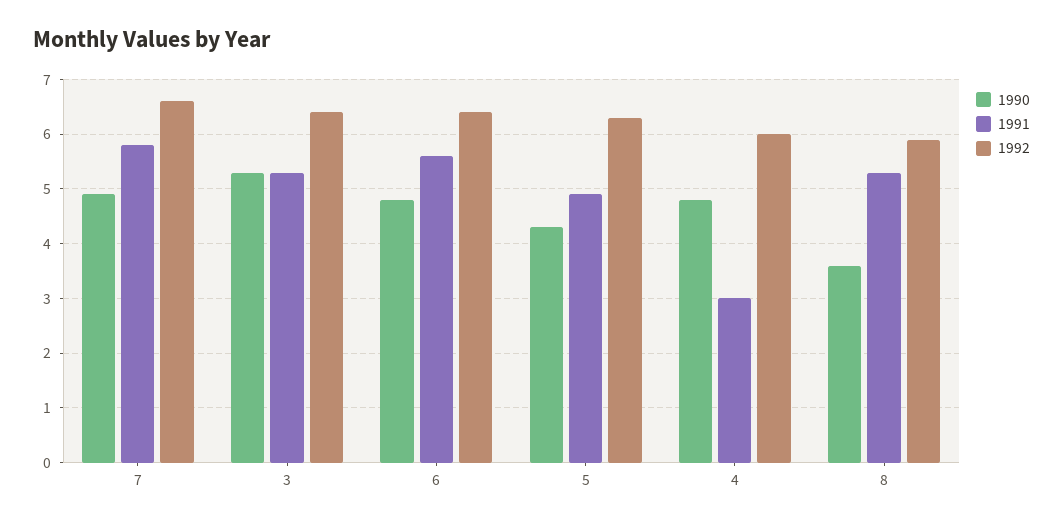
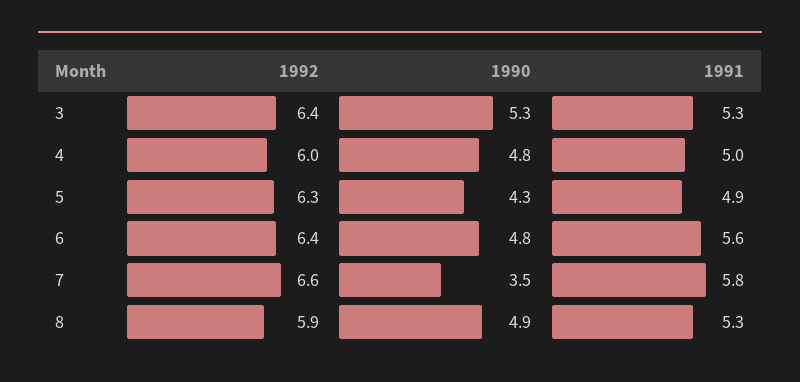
1990, 7: 5 -> 3.5
1991, 4: 3 -> 5
1990, 8: 3.5 -> 4.9

